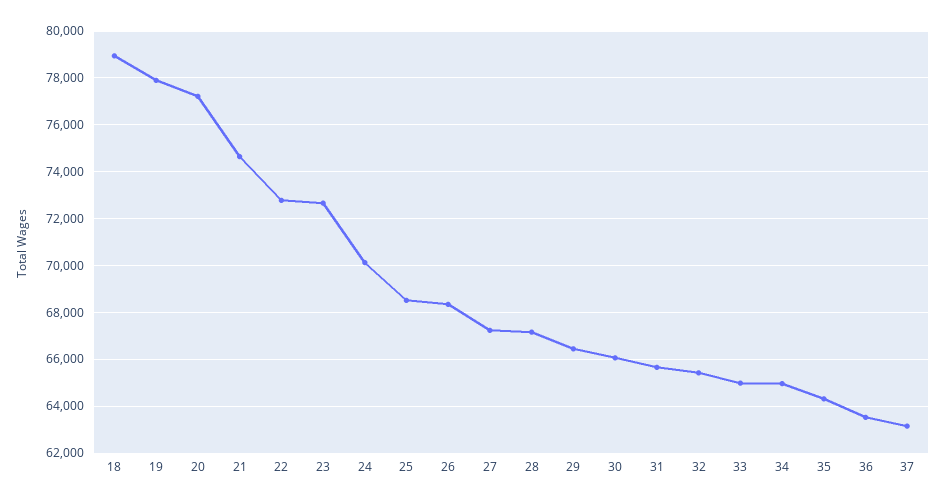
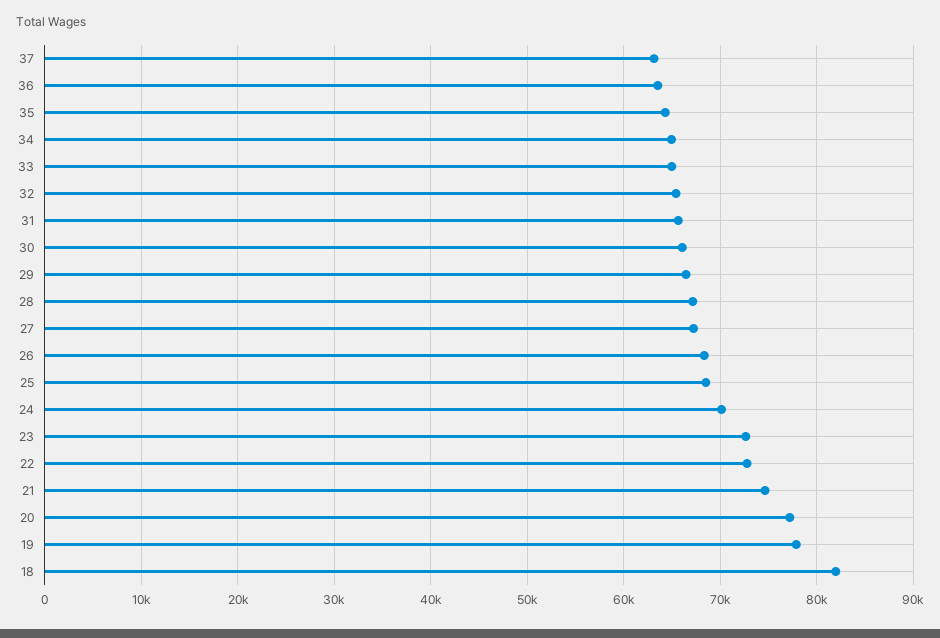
18: 79000 -> 82000

